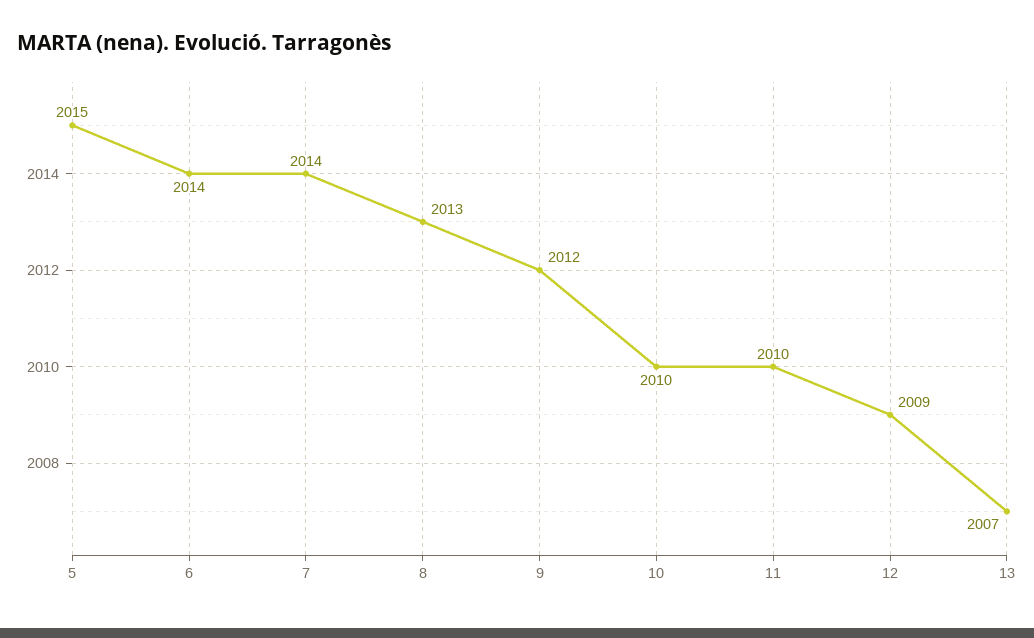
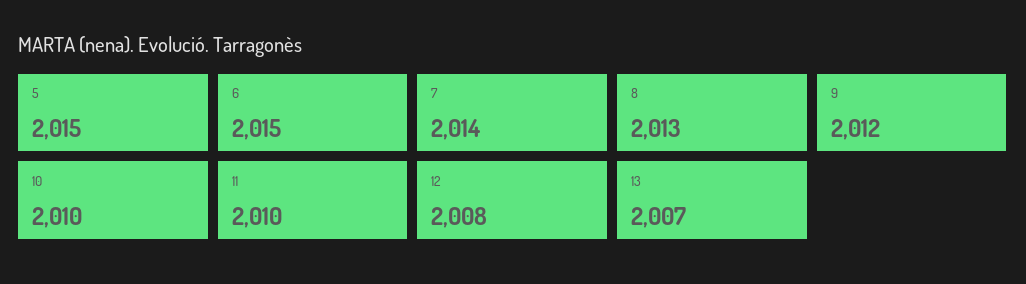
6: 2014 -> 2015
12: 2009 -> 2008

